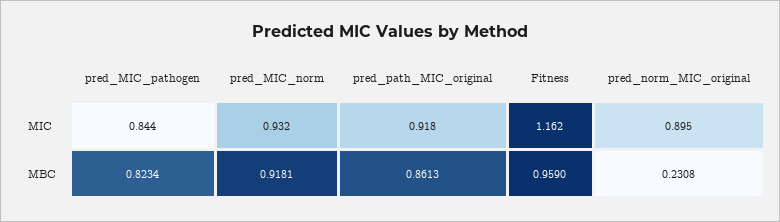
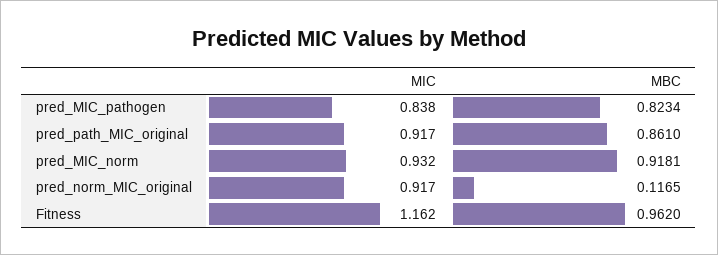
pred_MIC_pathogen, MIC: 0.844 -> 0.838
pred_path_MIC_original, MIC: 0.918 -> 0.917
pred_norm_MIC_original, MIC: 0.895 -> 0.917
pred_path_MIC_original, MBC: 0.8613 -> 0.861
Fitness, MBC: 0.959 -> 0.962
pred_norm_MIC_original, MBC: 0.2308 -> 0.1165

